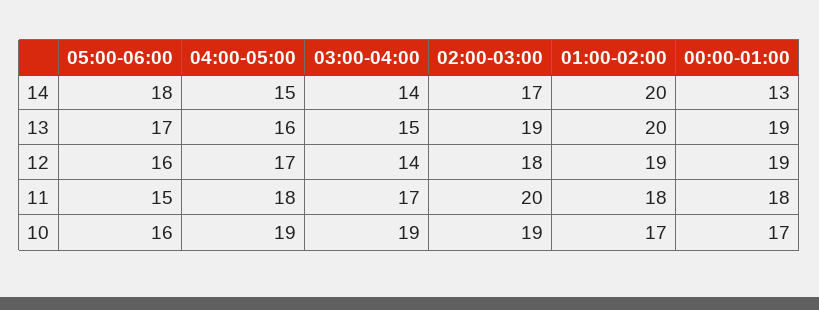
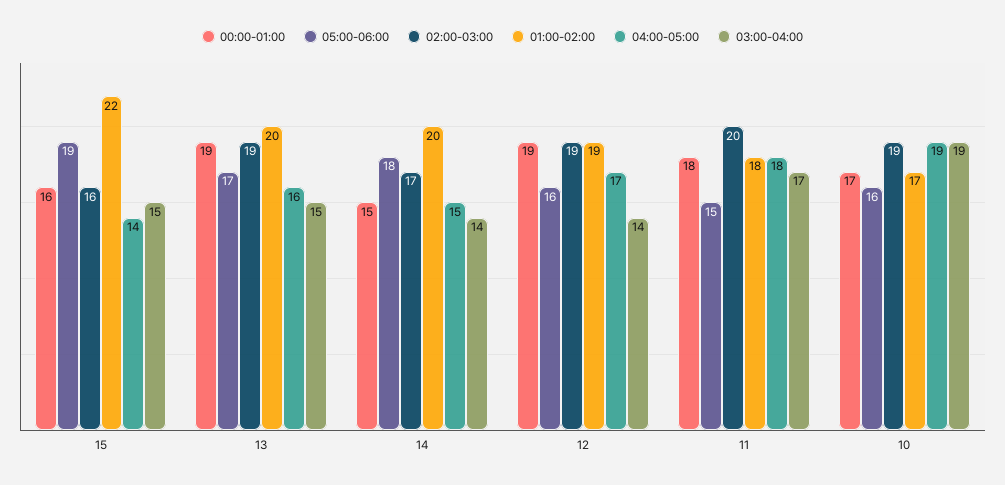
00:00-01:00, 14: 13 -> 15
02:00-03:00, 12: 18 -> 19
00:00-01:00, 15: none -> 16
05:00-06:00, 15: none -> 19
02:00-03:00, 15: none -> 16
01:00-02:00, 15: none -> 22
04:00-05:00, 15: none -> 14
03:00-04:00, 15: none -> 15

